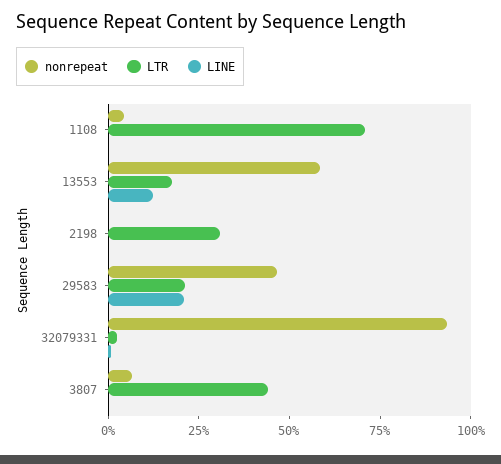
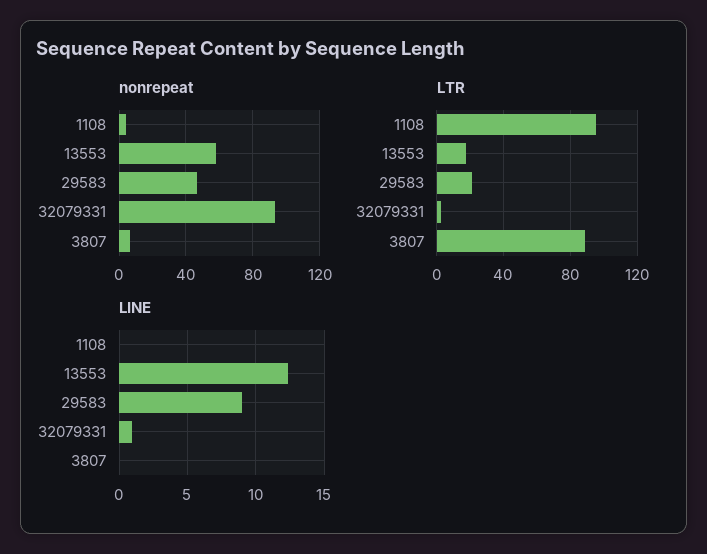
LTR, 1108: 70 -> 95
nonrepeat, 2198: 0 -> none
LTR, 2198: 30 -> none
LINE, 2198: 0 -> none
LINE, 29583: 20 -> 9
LTR, 3807: 45 -> 90

